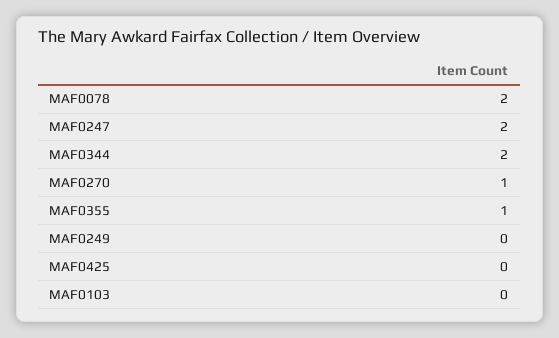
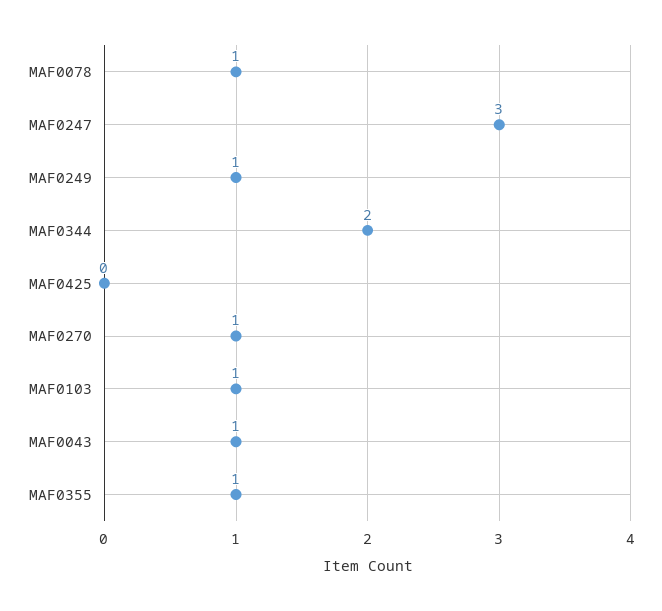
MAF0078: 2 -> 1
MAF0247: 2 -> 3
MAF0249: 0 -> 1
MAF0103: 0 -> 1
MAF0043: none -> 1

